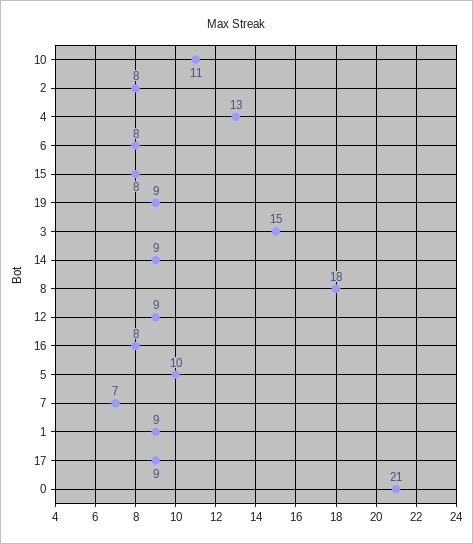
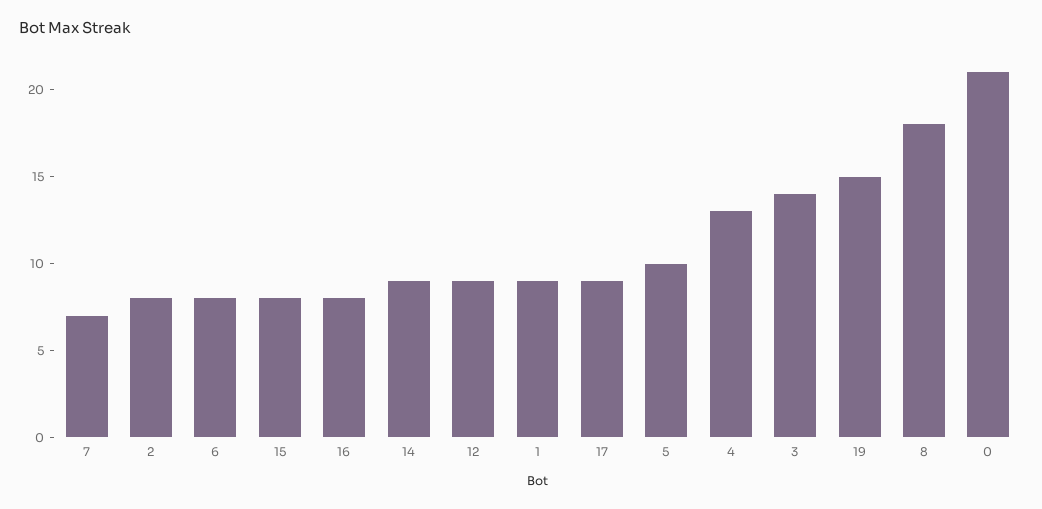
10: 11 -> none
19: 9 -> 15
3: 15 -> 14

